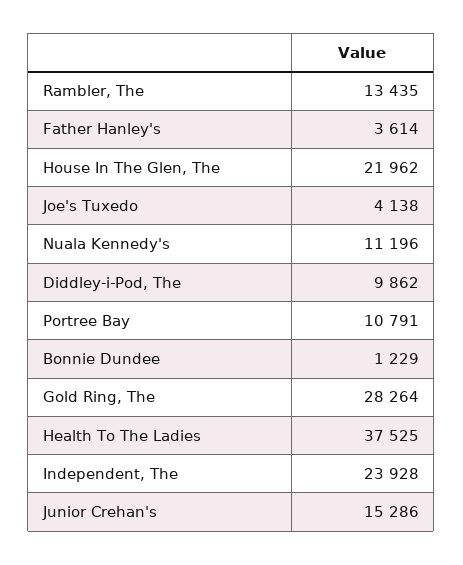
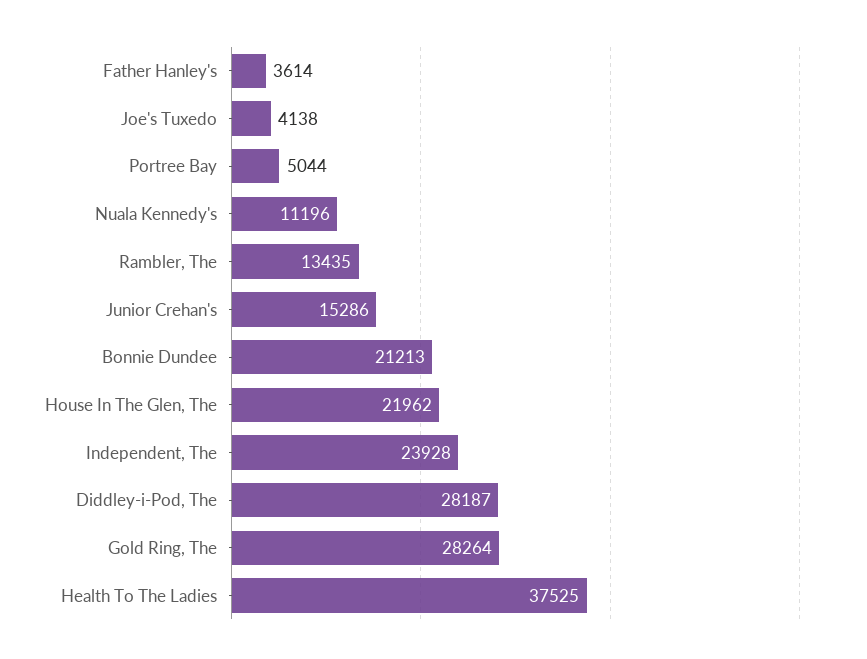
Diddley-i-Pod, The: 9862 -> 28187
Portree Bay: 10791 -> 5044
Bonnie Dundee: 1229 -> 21213

